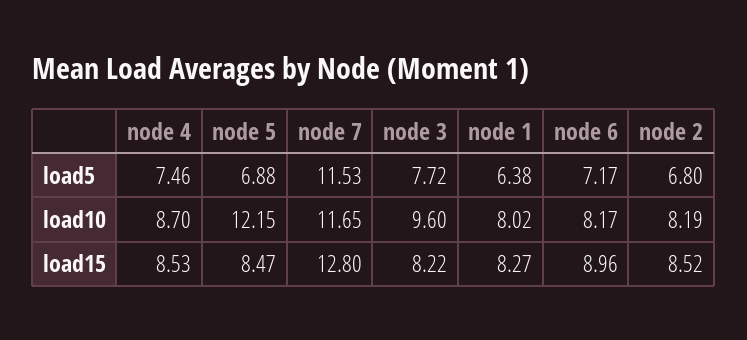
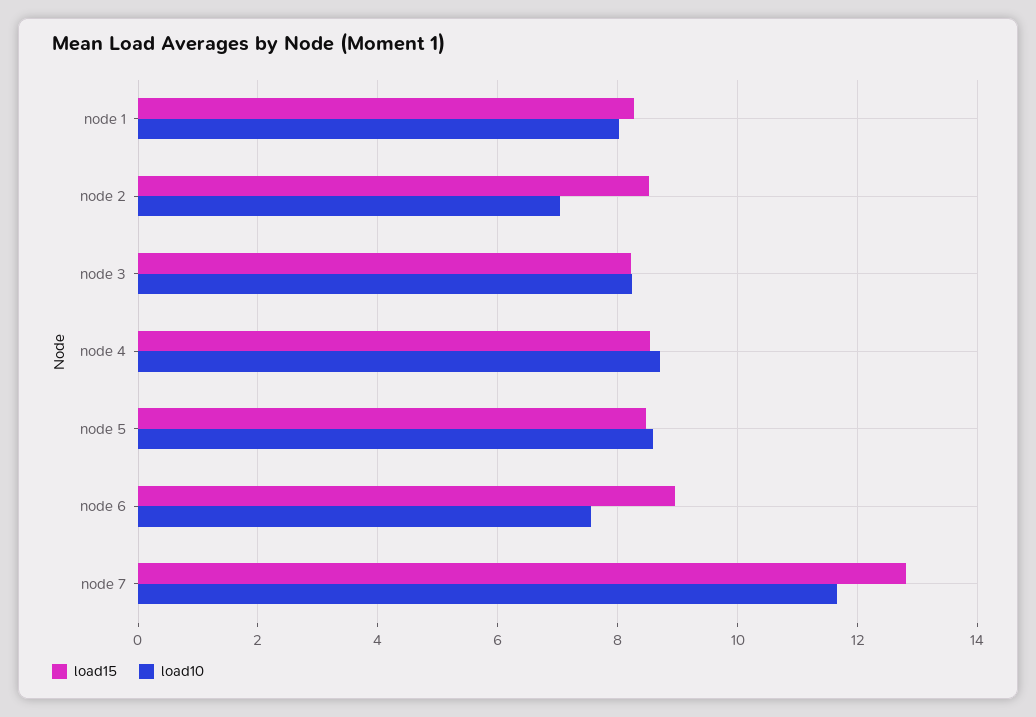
load5, node 4: 7.46 -> none
load5, node 5: 6.88 -> none
load5, node 7: 11.53 -> none
load5, node 3: 7.72 -> none
load5, node 1: 6.38 -> none
load5, node 6: 7.17 -> none
load5, node 2: 6.8 -> none
load10, node 5: 12.15 -> 8.6
load10, node 3: 9.6 -> 8.2
load10, node 6: 8.17 -> 7.6
load10, node 2: 8.19 -> 7

